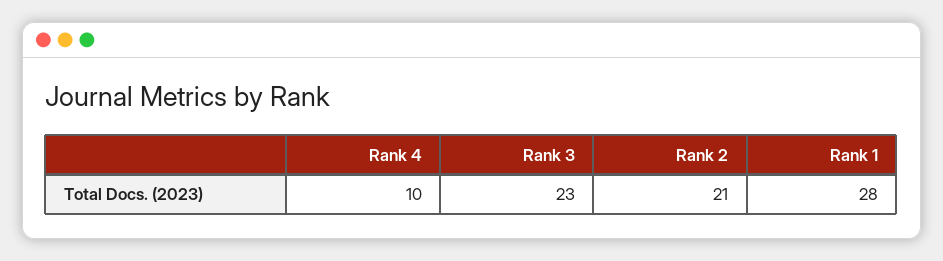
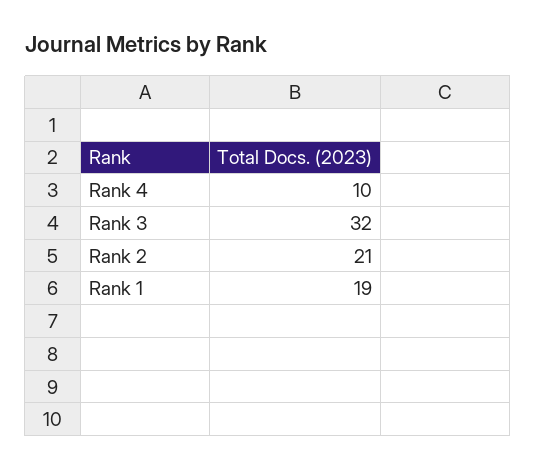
Rank 3: 23 -> 32
Rank 1: 28 -> 19

